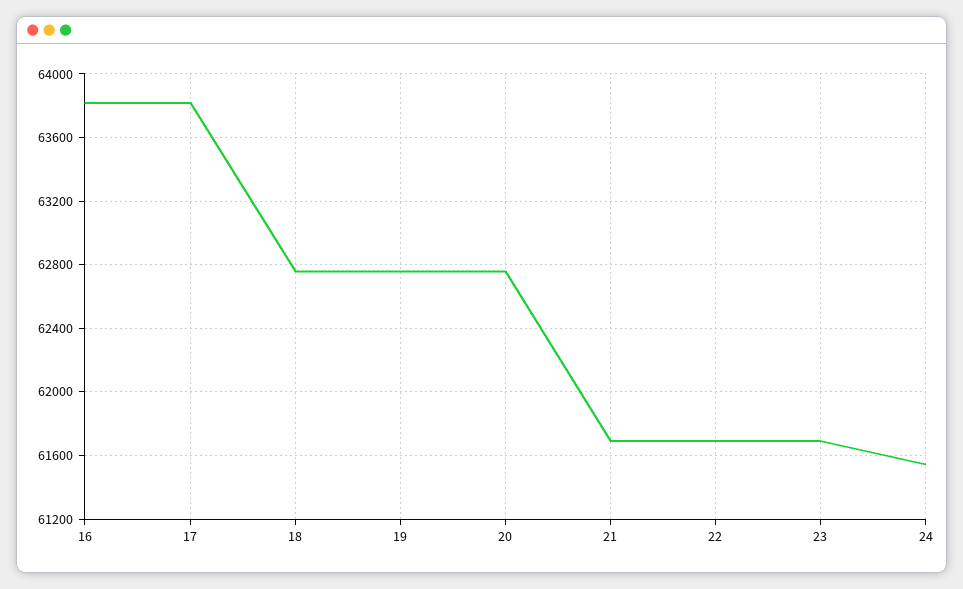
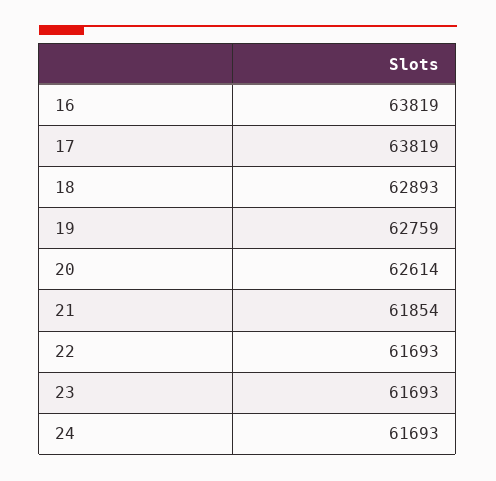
18: 62750 -> 62893
20: 62750 -> 62614
21: 61700 -> 61854
24: 61550 -> 61693

